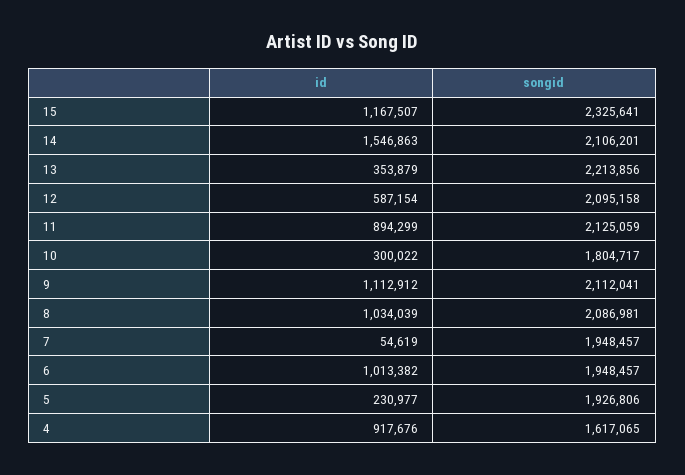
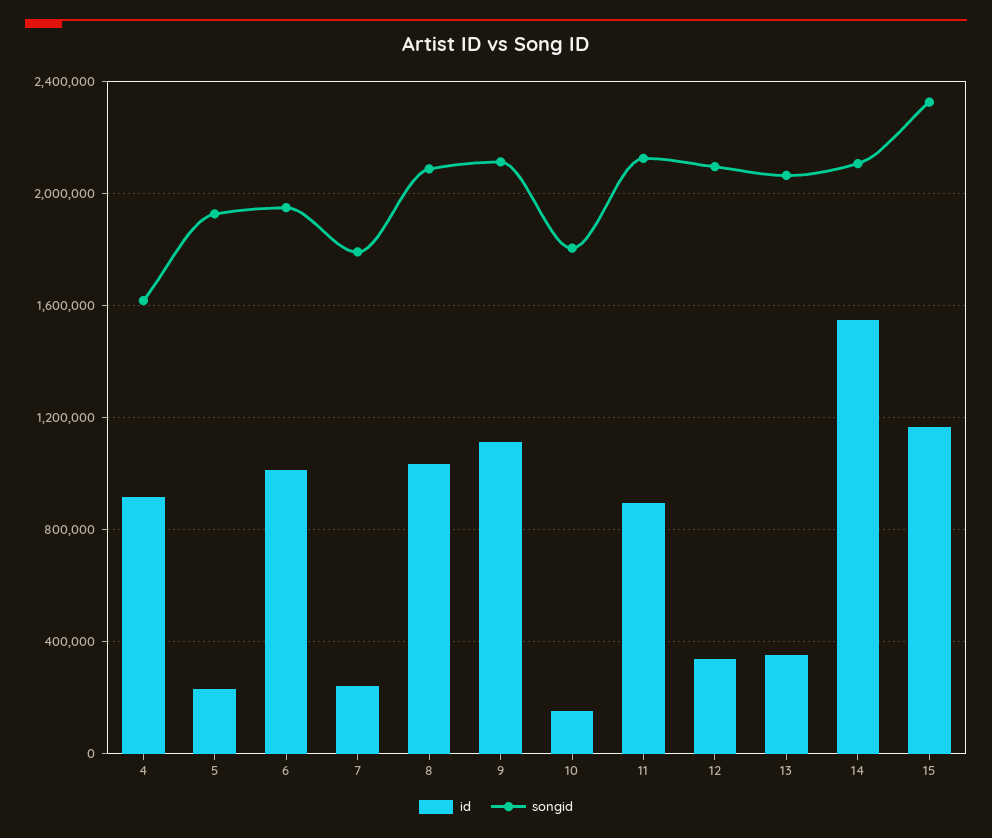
songid, 13: 2213856 -> 2050000
id, 12: 587154 -> 350000
id, 10: 300022 -> 150000
id, 7: 54619 -> 250000
songid, 7: 1948457 -> 1800000

